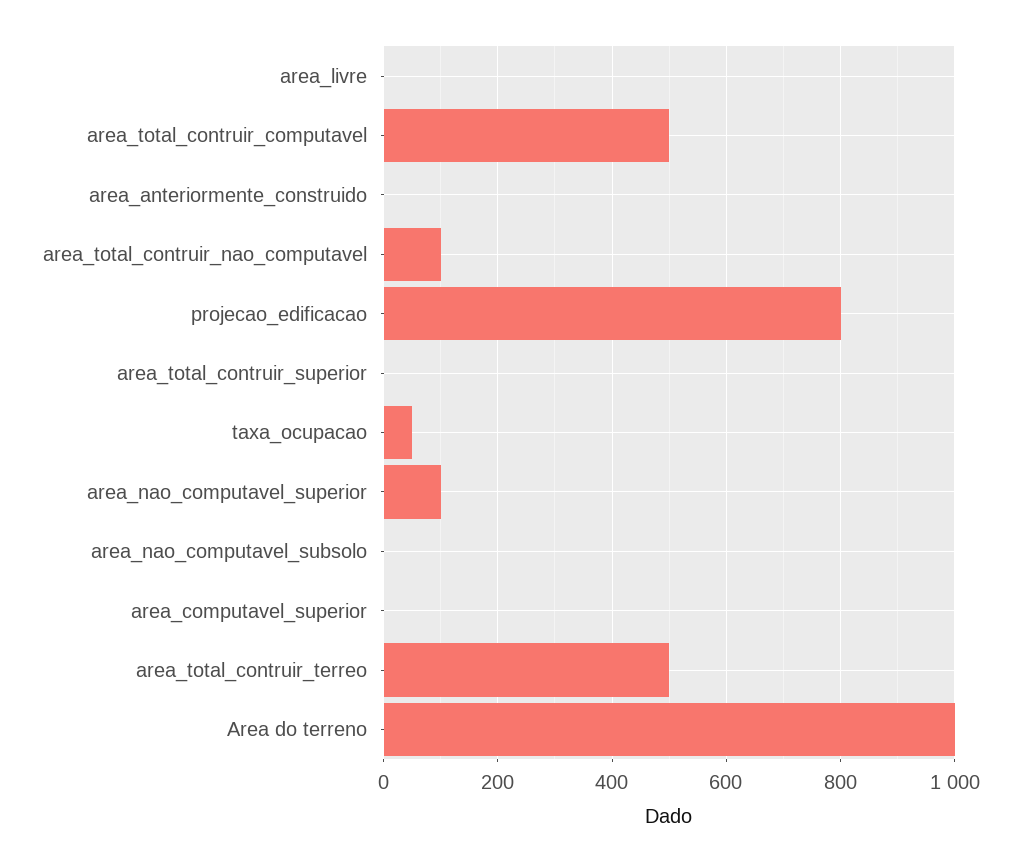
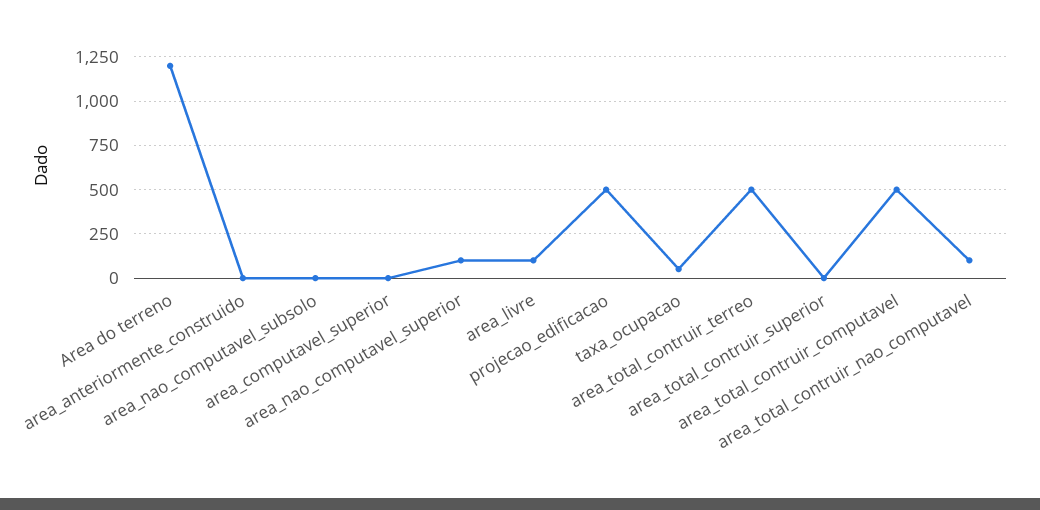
area_livre: 0 -> 100
projecao_edificacao: 800 -> 500
Area do terreno: 1000 -> 1200

